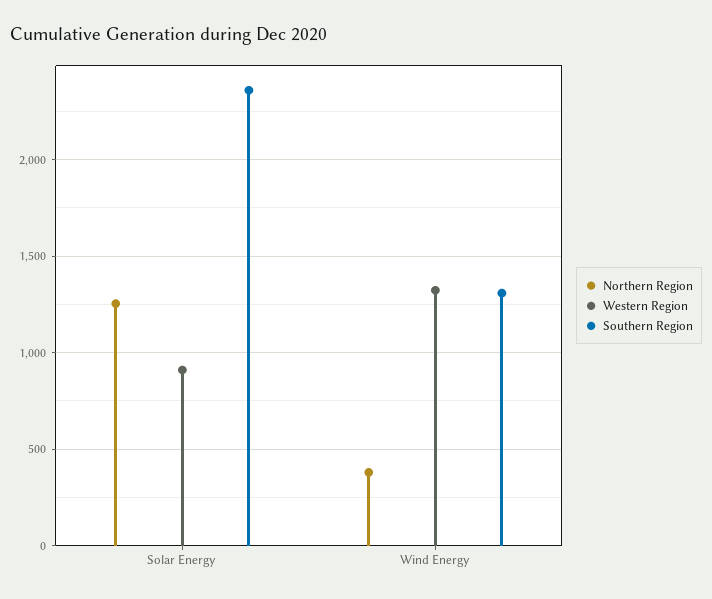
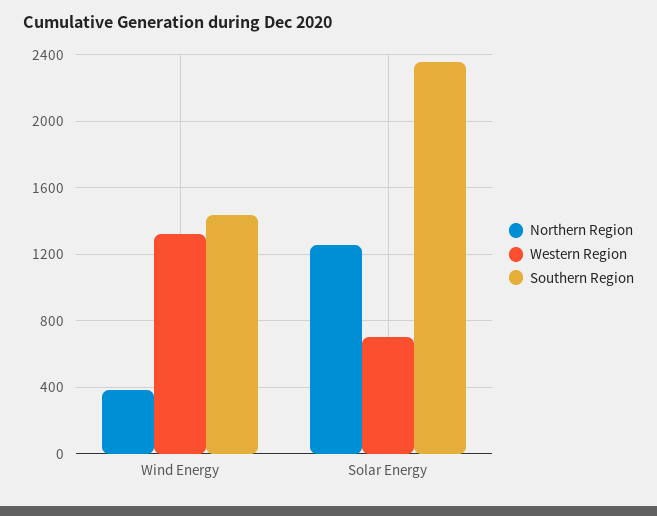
Western Region, Solar Energy: 900 -> 700
Southern Region, Wind Energy: 1300 -> 1450

